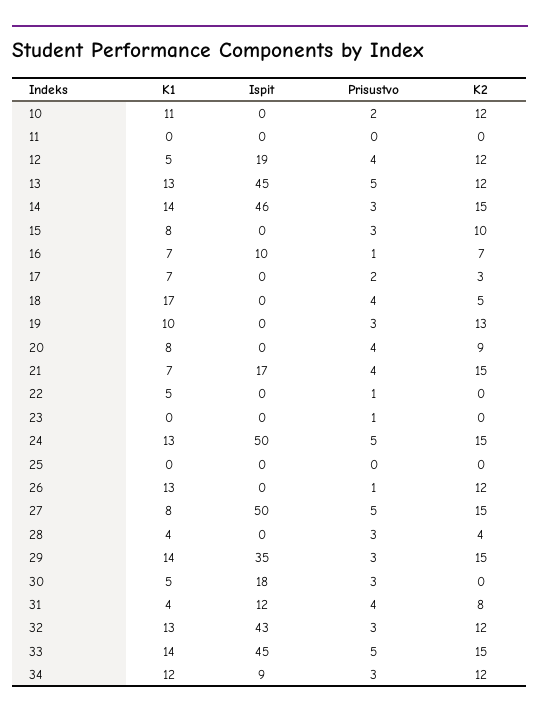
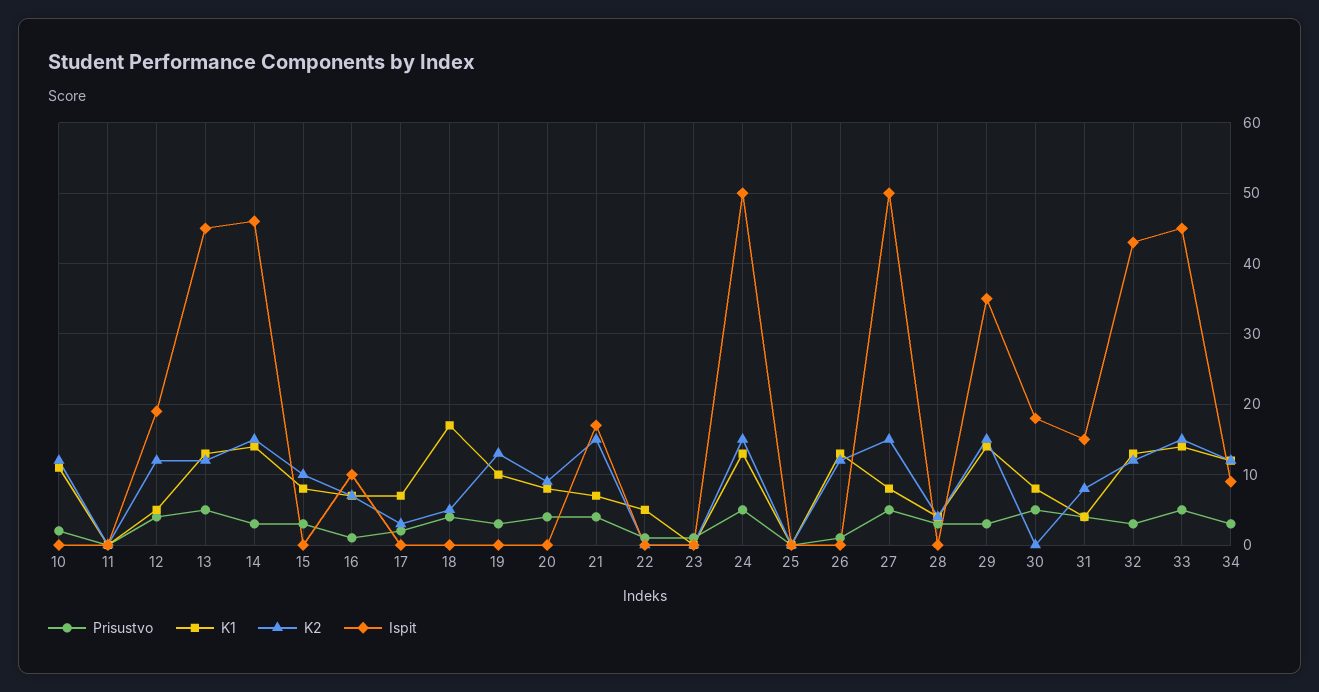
K1, 30: 5 -> 8
Prisustvo, 30: 3 -> 5
Ispit, 31: 12 -> 15

